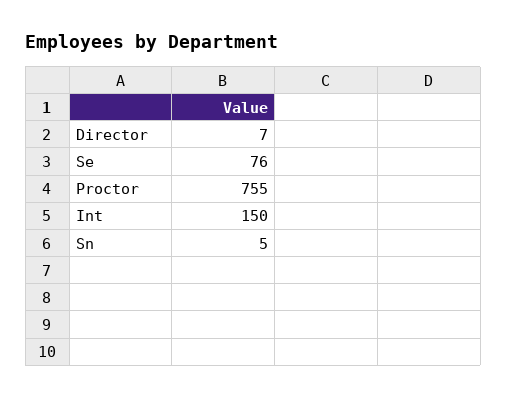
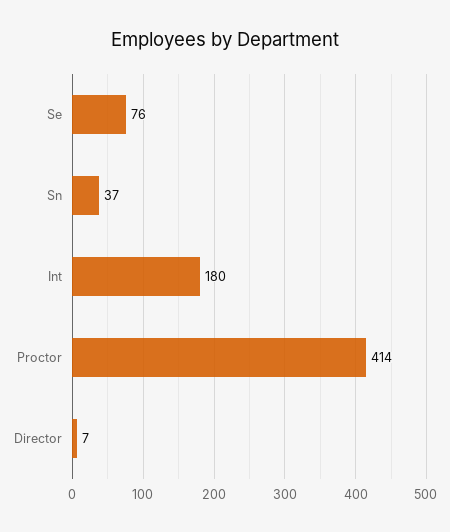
Proctor: 755 -> 414
Int: 150 -> 180
Sn: 5 -> 37

